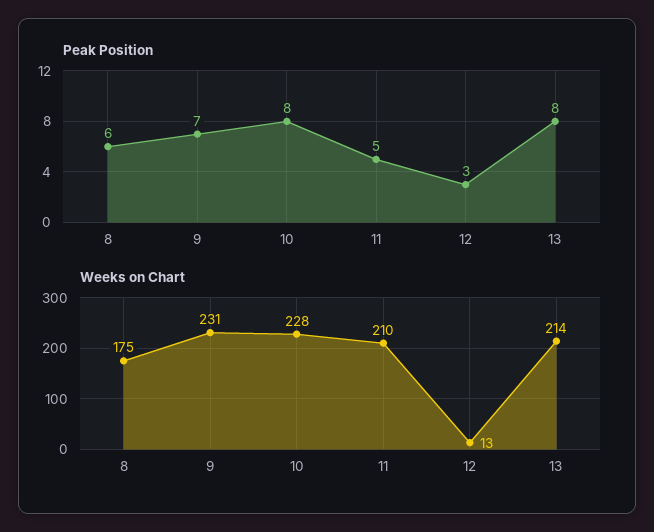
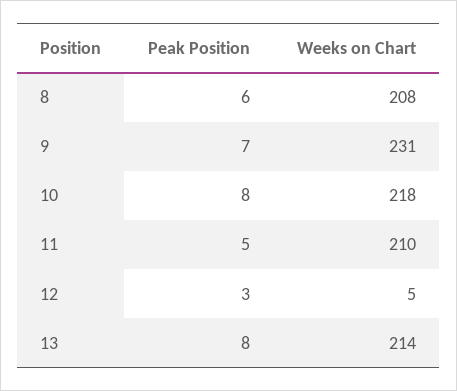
Weeks on Chart, 8: 175 -> 208
Weeks on Chart, 10: 228 -> 218
Weeks on Chart, 12: 13 -> 5

